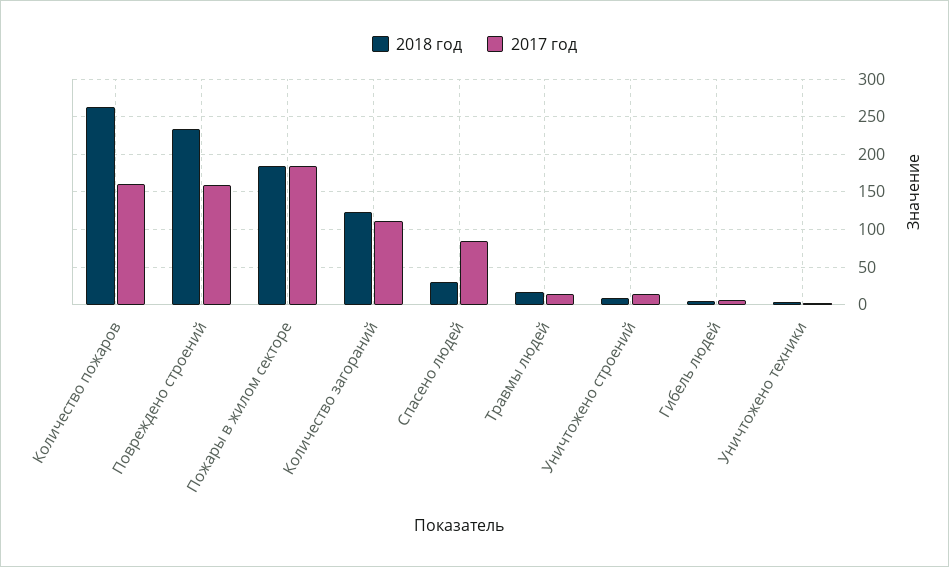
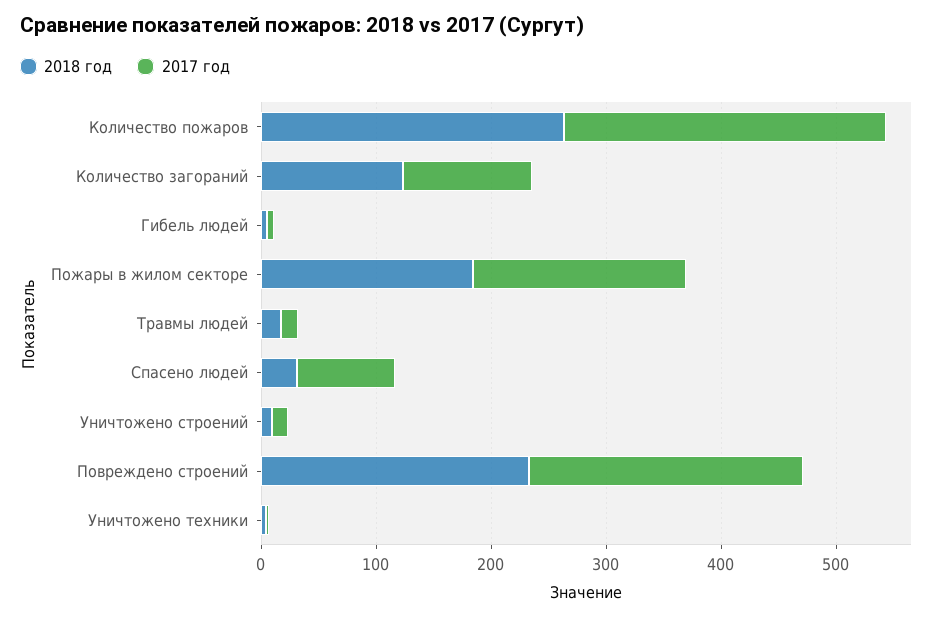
2017 год, Количество пожаров: 160 -> 280
2017 год, Повреждено строений: 160 -> 240

